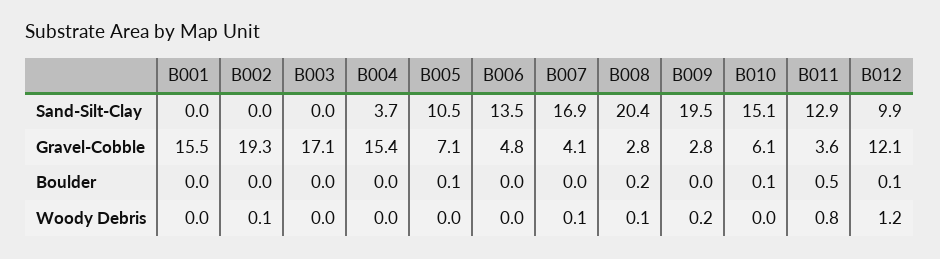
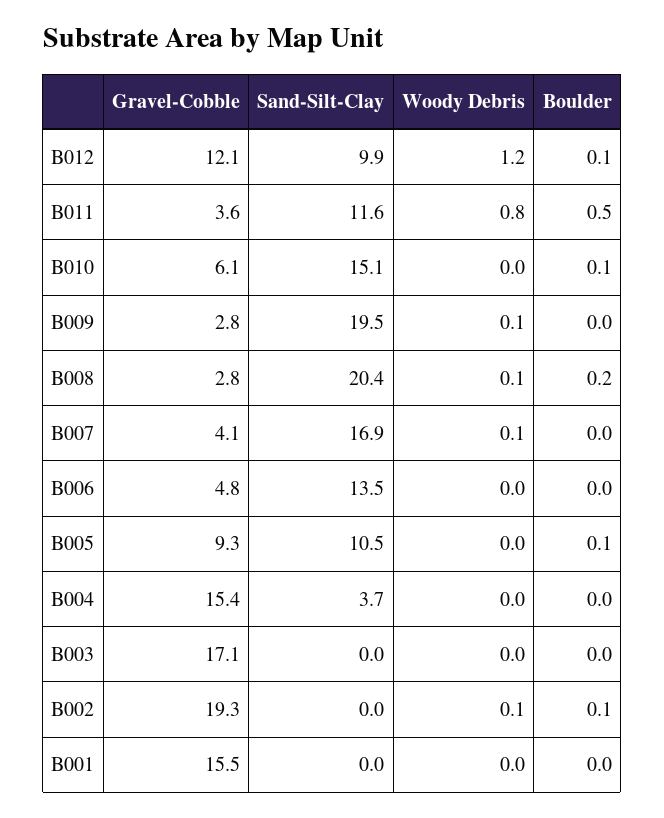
B011, Sand-Silt-Clay: 12.9 -> 11.6
B005, Gravel-Cobble: 7.1 -> 9.3
B002, Boulder: 0 -> 0.1
B009, Woody Debris: 0.2 -> 0.1

